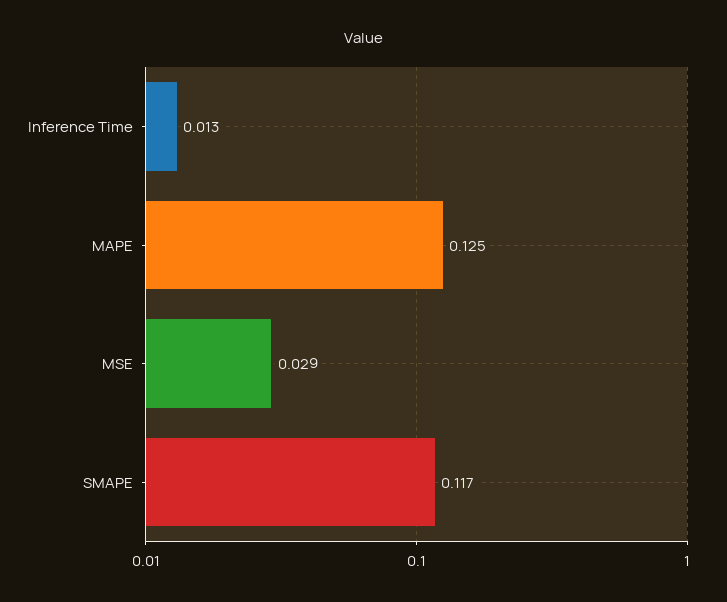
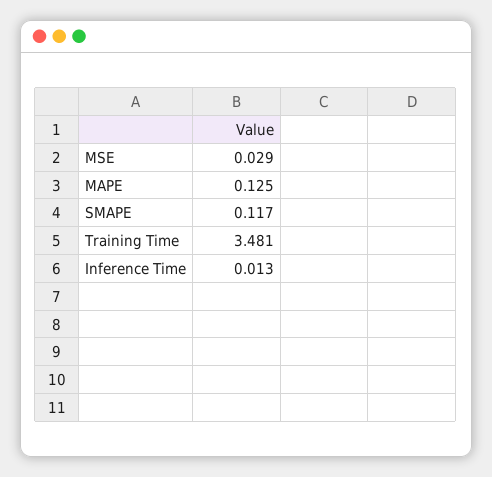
Training Time: none -> 3.481

